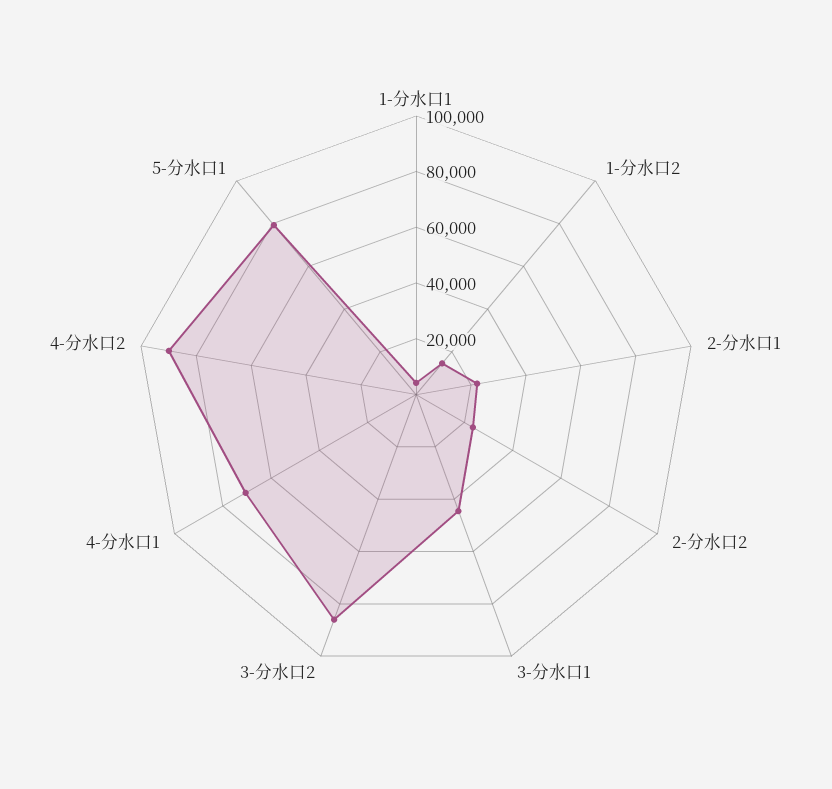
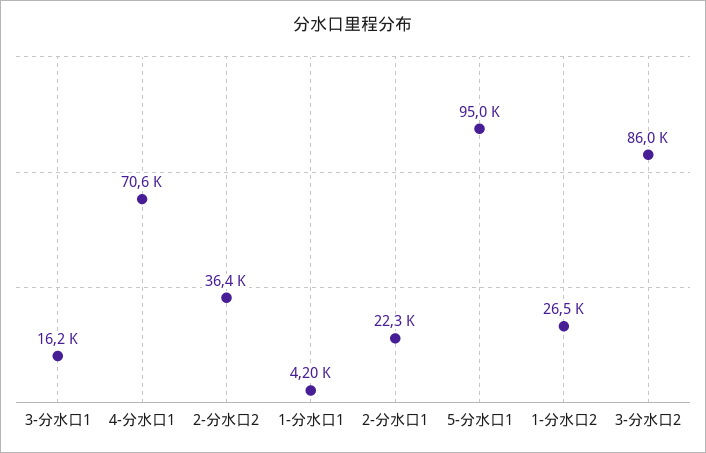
1-分水口2: 15000 -> 26500
2-分水口2: 25000 -> 36400
3-分水口1: 45000 -> 16200
4-分水口2: 90000 -> none
5-分水口1: 80000 -> 95000

